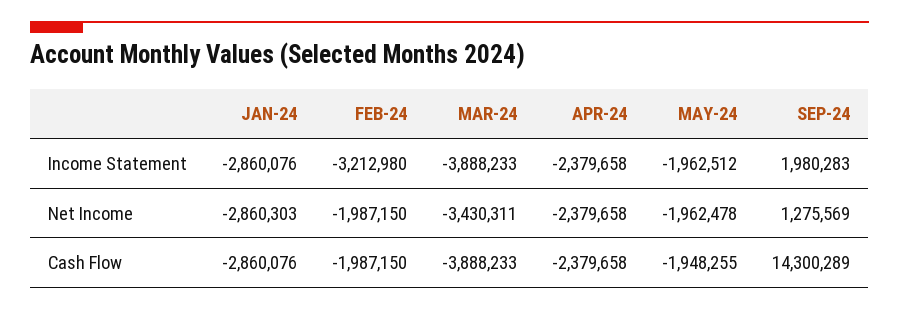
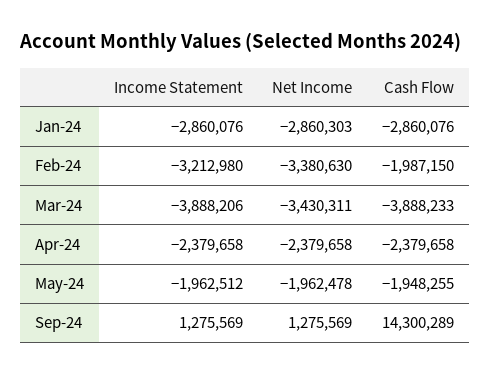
MAR-24, Income Statement: -3888233 -> -3888206
SEP-24, Income Statement: 1980283 -> 1275569
FEB-24, Net Income: -1987150 -> -3380630

